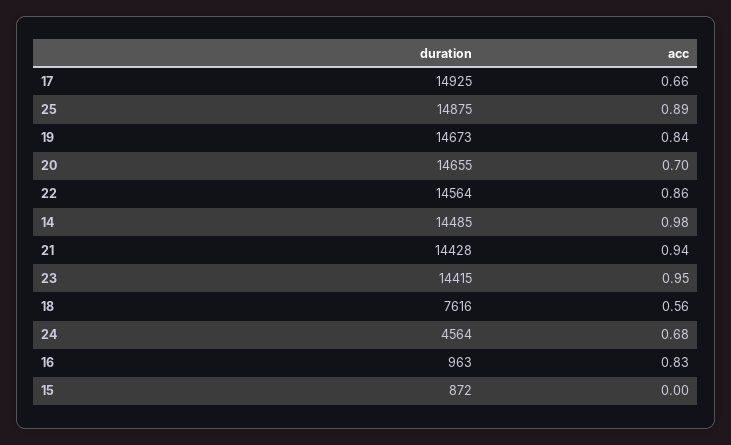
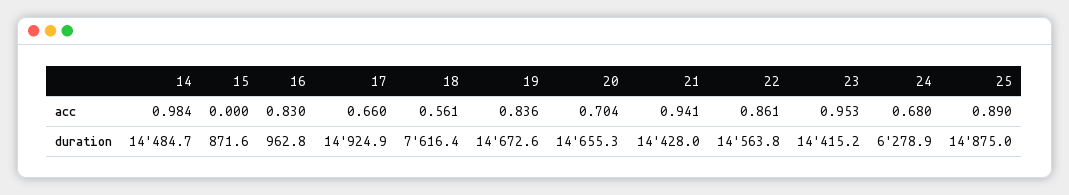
duration, 24: 4564 -> 6278.9

